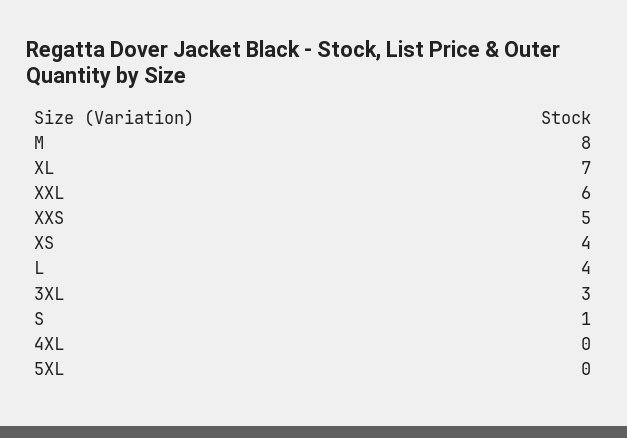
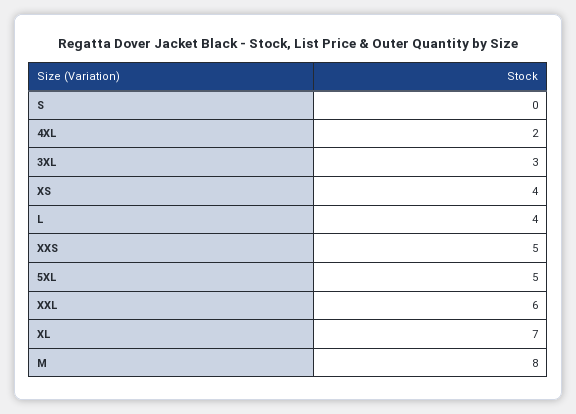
S: 1 -> 0
4XL: 0 -> 2
5XL: 0 -> 5

